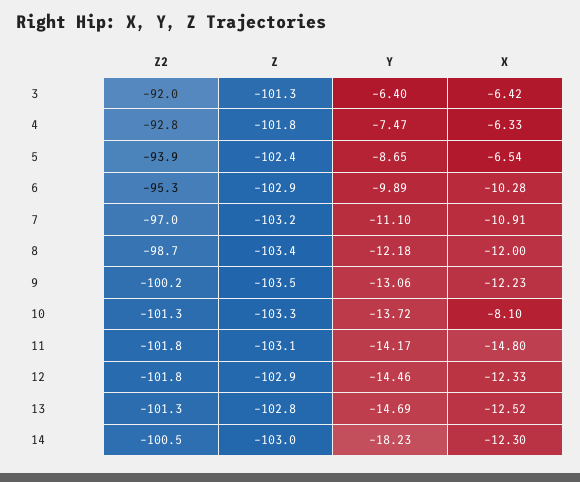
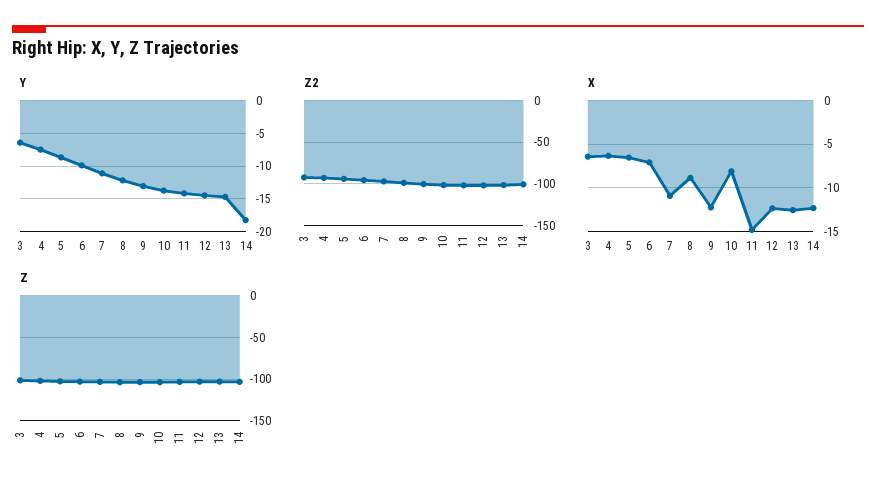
X, 6: -10.28 -> -7
X, 8: -12 -> -9

